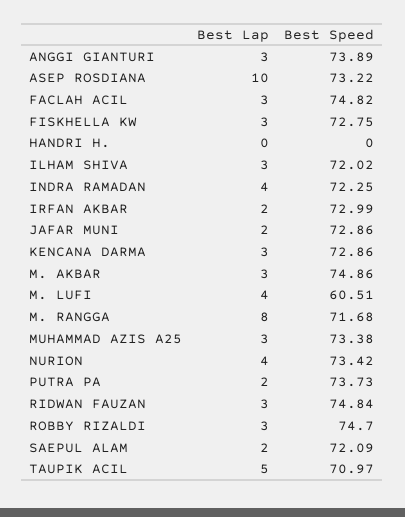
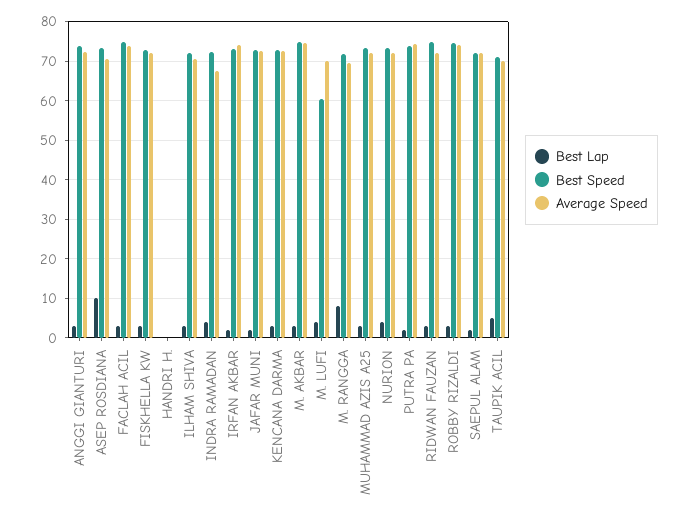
Average Speed, ANGGI GIANTURI: none -> 72
Average Speed, ASEP ROSDIANA: none -> 70
Average Speed, FACLAH ACIL: none -> 74
Average Speed, FISKHELLA KW: none -> 72
Average Speed, HANDRI H.: none -> 0
Average Speed, ILHAM SHIVA: none -> 70
Average Speed, INDRA RAMADAN: none -> 68
Average Speed, IRFAN AKBAR: none -> 74
Average Speed, JAFAR MUNI: none -> 72
Average Speed, KENCANA DARMA: none -> 72
Average Speed, M. AKBAR: none -> 74
Average Speed, M. LUFI: none -> 70
Average Speed, M. RANGGA: none -> 70
Average Speed, MUHAMMAD AZIS A25: none -> 72
Average Speed, NURION: none -> 72
Average Speed, PUTRA PA: none -> 74
Average Speed, RIDWAN FAUZAN: none -> 72
Average Speed, ROBBY RIZALDI: none -> 74
Average Speed, SAEPUL ALAM: none -> 72
Average Speed, TAUPIK ACIL: none -> 70

